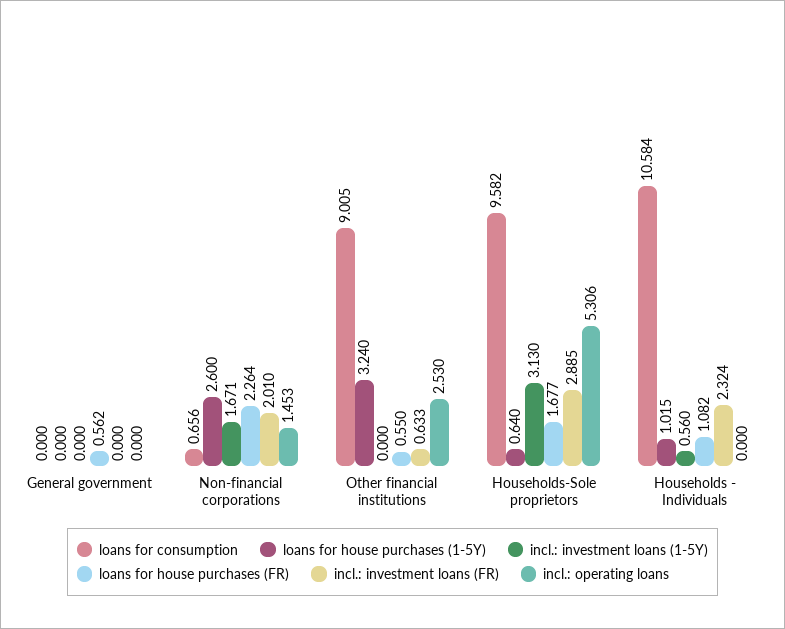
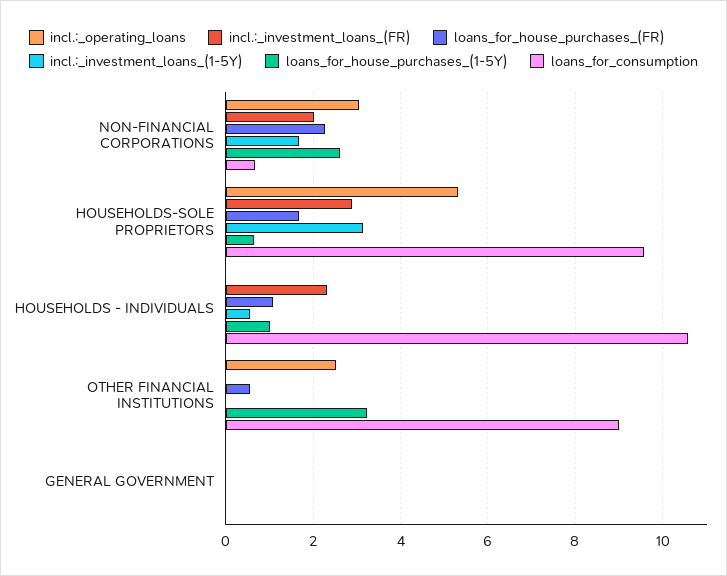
loans for house purchases (FR), General government: 0.562 -> 0
incl.: operating loans, Non-financial corporations: 1.453 -> 3
incl.: investment loans (FR), Other financial institutions: 0.633 -> 0

